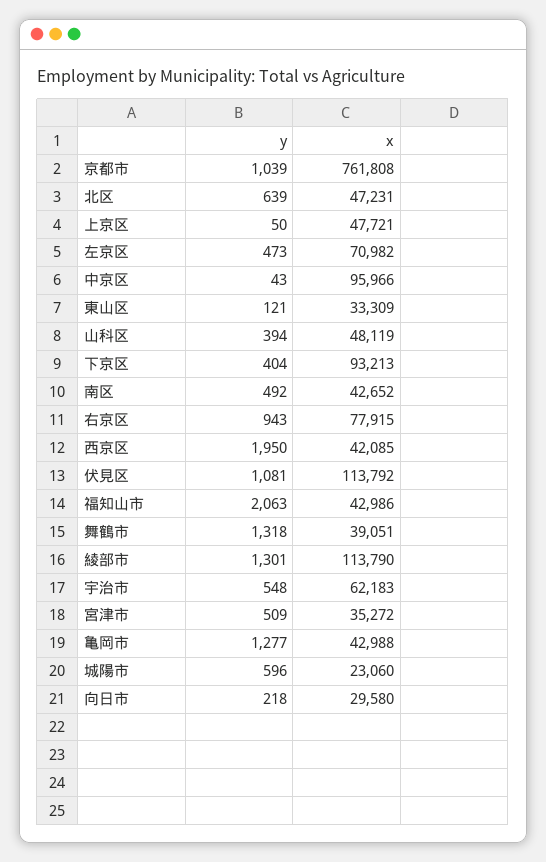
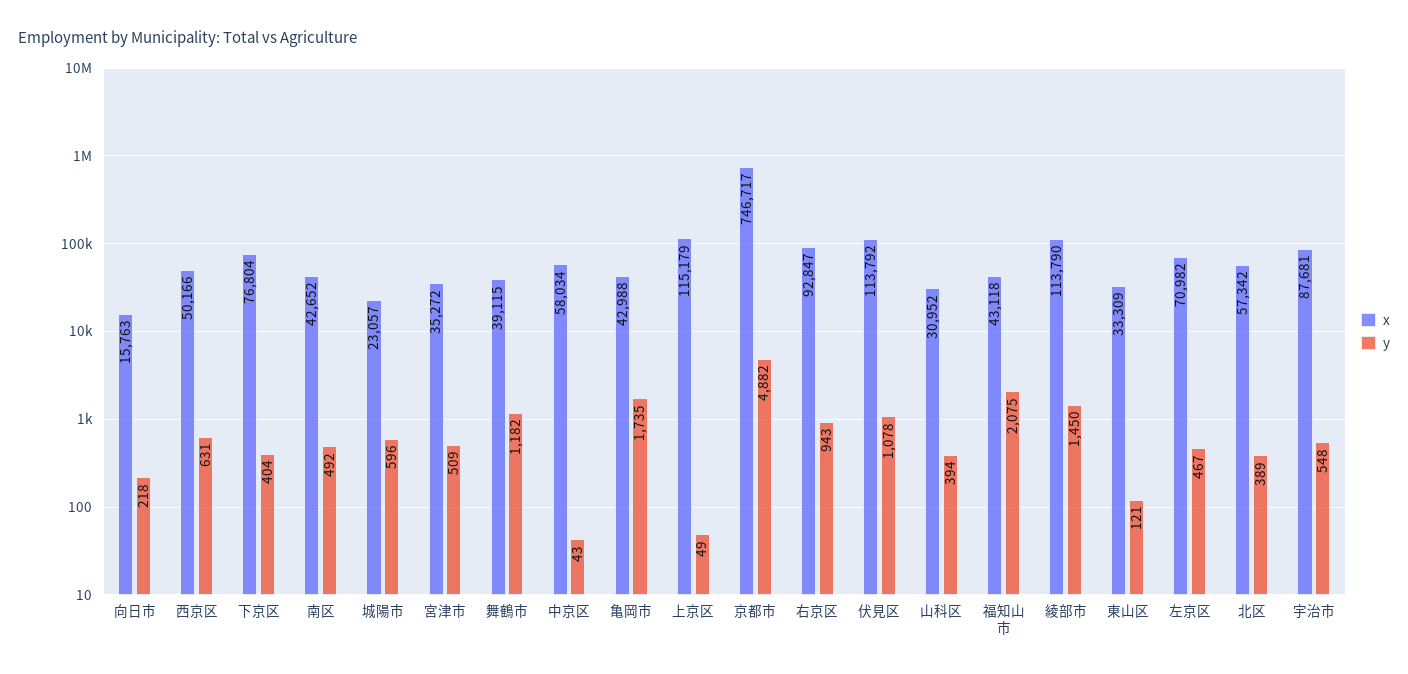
y, 京都市: 1039 -> 4882
x, 京都市: 761808 -> 746717
y, 北区: 639 -> 389
x, 北区: 47231 -> 57342
y, 上京区: 50 -> 49
x, 上京区: 47721 -> 115179
y, 左京区: 473 -> 467
x, 中京区: 95966 -> 58034
x, 山科区: 48119 -> 30952
x, 下京区: 93213 -> 76804
x, 右京区: 77915 -> 92847
y, 西京区: 1950 -> 631
x, 西京区: 42085 -> 50166
y, 伏見区: 1081 -> 1078
y, 福知山市: 2063 -> 2075
x, 福知山市: 42986 -> 43118
y, 舞鶴市: 1318 -> 1182
x, 舞鶴市: 39051 -> 39115
y, 綾部市: 1301 -> 1450
x, 宇治市: 62183 -> 87681
y, 亀岡市: 1277 -> 1735
x, 城陽市: 23060 -> 23057
x, 向日市: 29580 -> 15763

